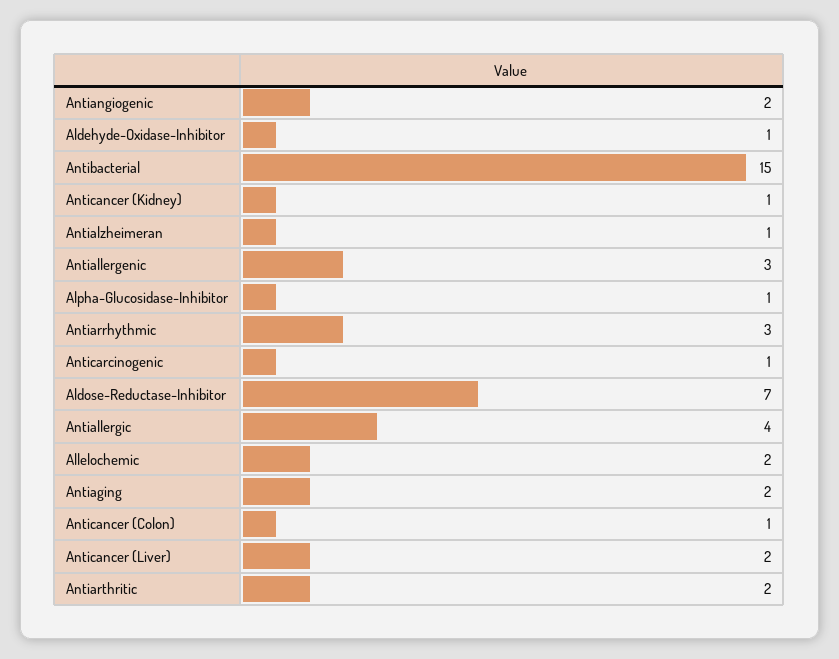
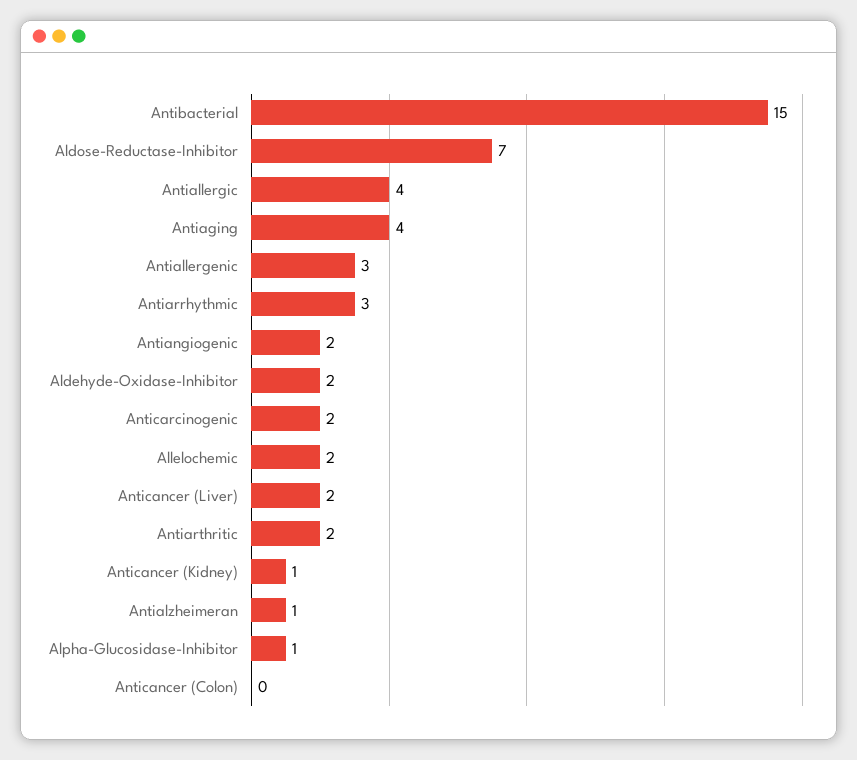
Aldehyde-Oxidase-Inhibitor: 1 -> 2
Anticarcinogenic: 1 -> 2
Antiaging: 2 -> 4
Anticancer (Colon): 1 -> 0

